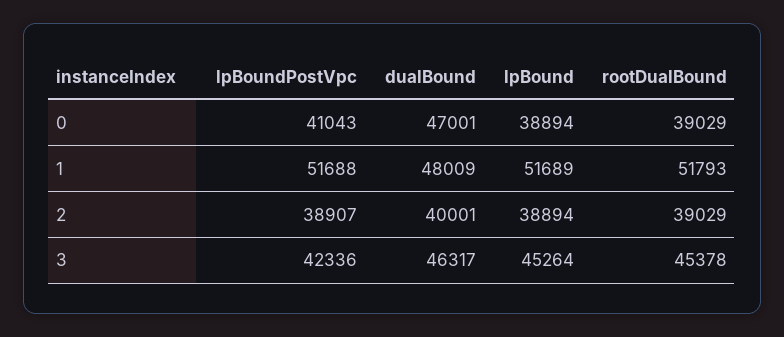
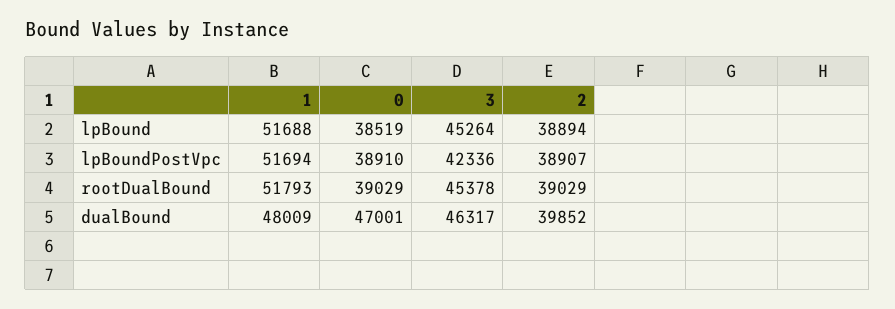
lpBoundPostVpc, 0: 41043 -> 38910
lpBound, 0: 38894 -> 38519
lpBoundPostVpc, 1: 51688 -> 51694
lpBound, 1: 51689 -> 51688
dualBound, 2: 40001 -> 39852

